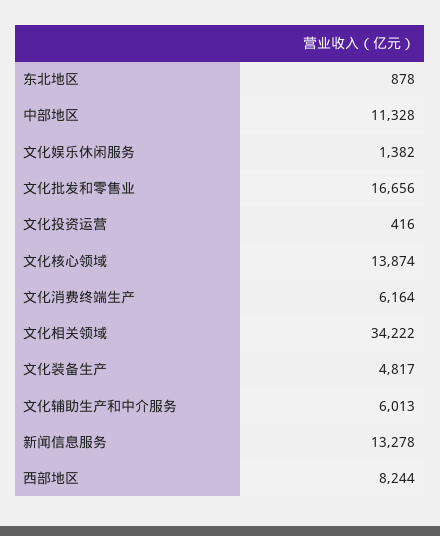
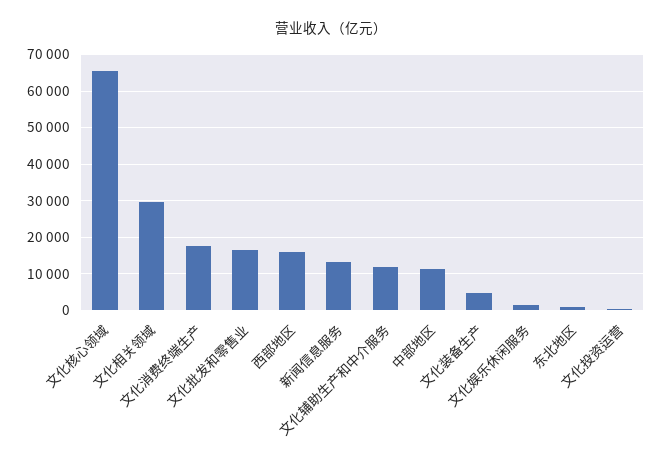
文化核心领域: 13874 -> 66000
文化消费终端生产: 6164 -> 18000
文化相关领域: 34222 -> 30000
文化辅助生产和中介服务: 6013 -> 12000
西部地区: 8244 -> 16000

